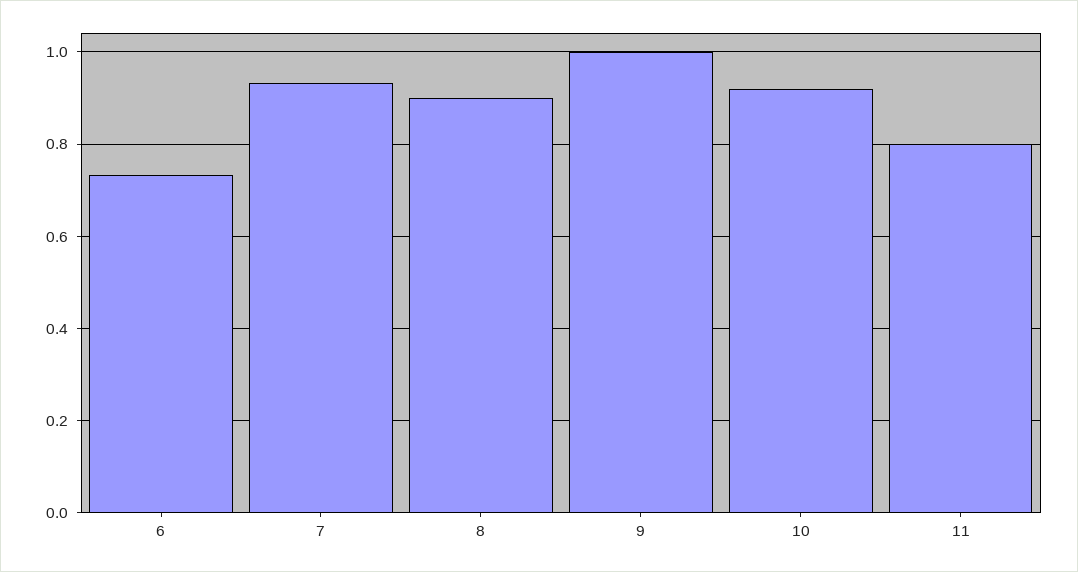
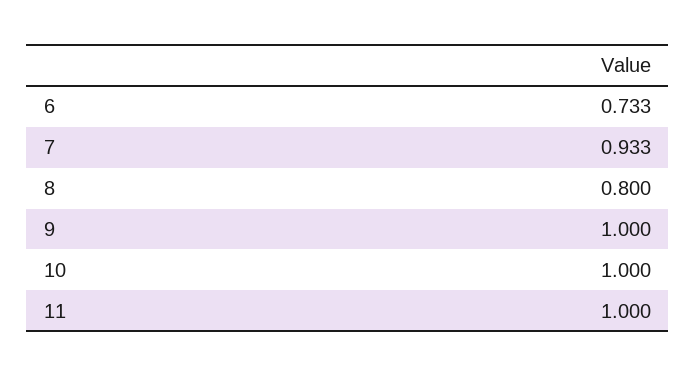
8: 0.9 -> 0.8
10: 0.92 -> 1
11: 0.8 -> 1

